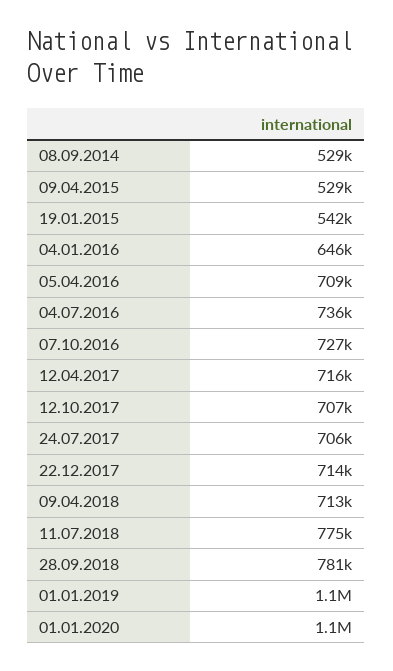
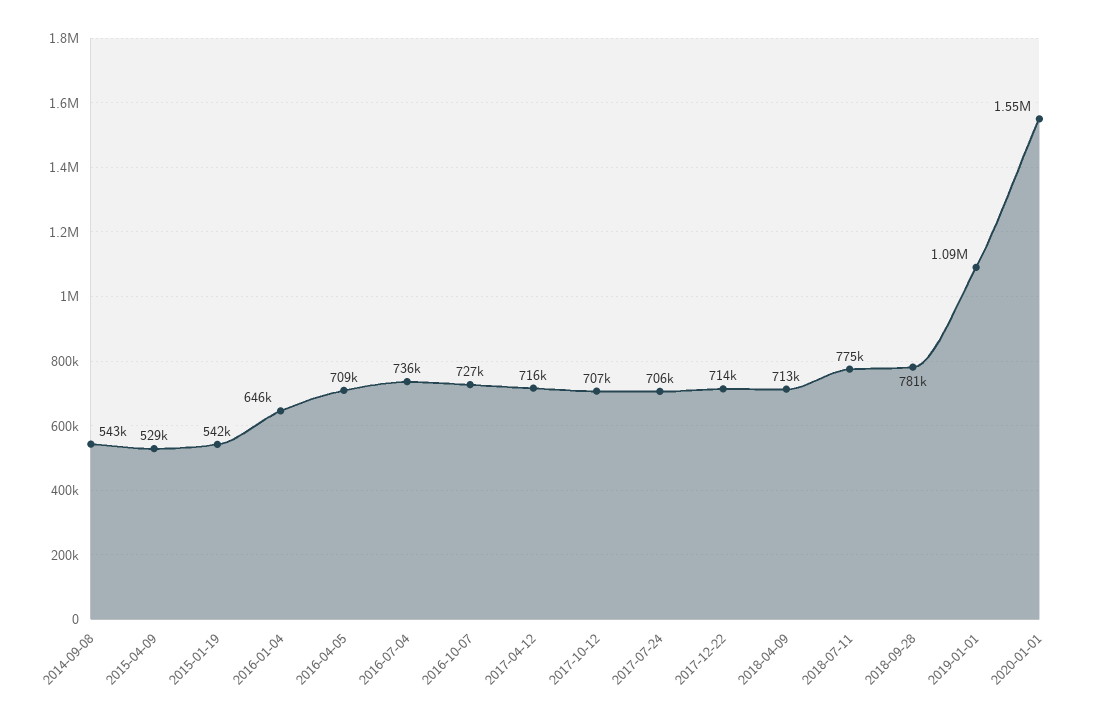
08.09.2014: 529000 -> 543000
01.01.2020: 1100000 -> 1550000

